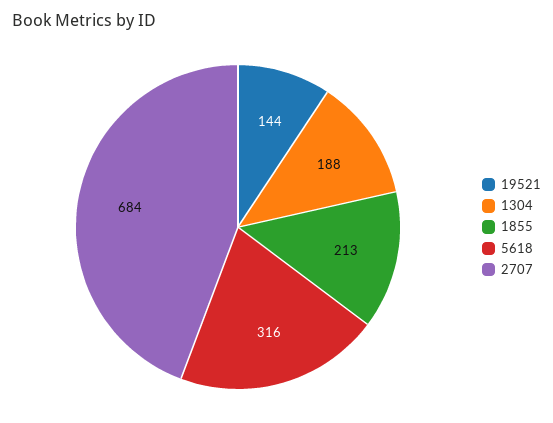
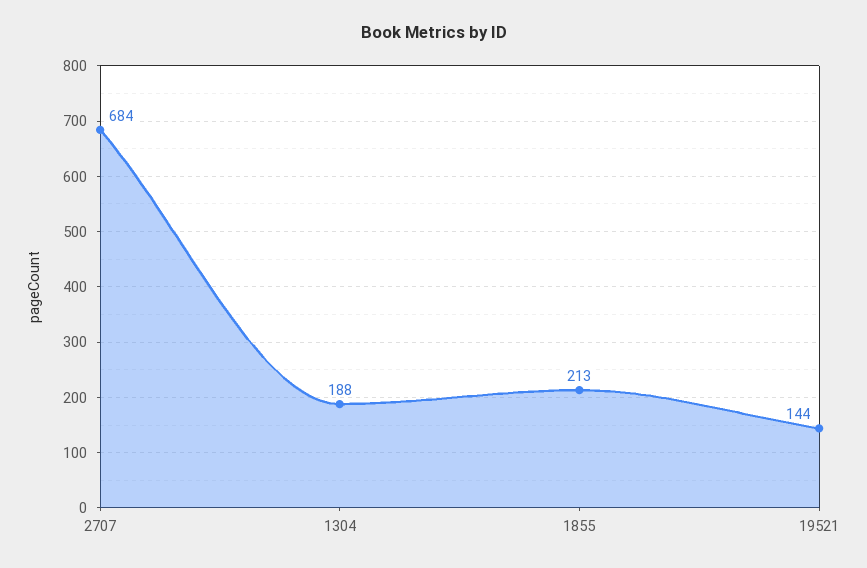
5618: 316 -> none

